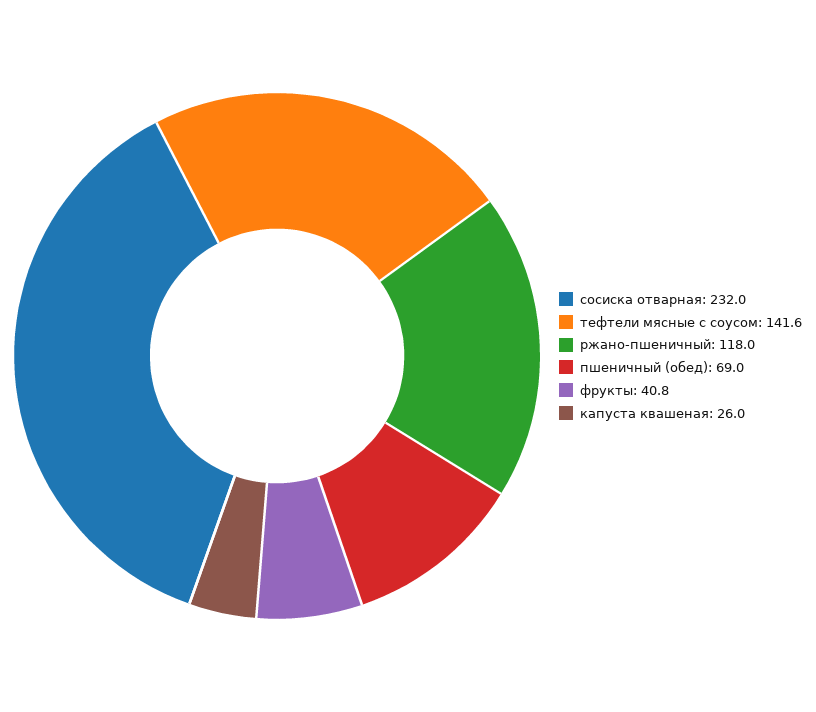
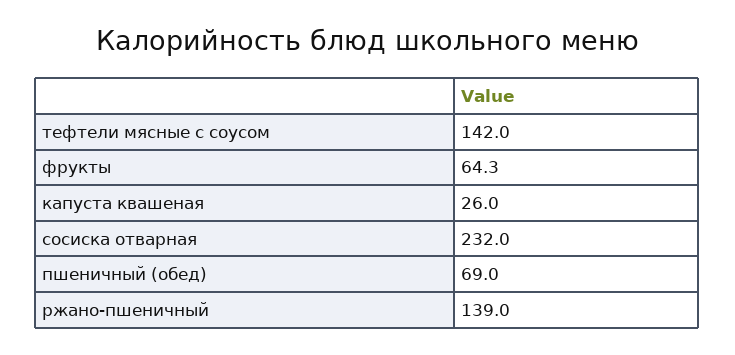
тефтели мясные с соусом: 141.6 -> 142
ржано-пшеничный: 118 -> 139
фрукты: 40.8 -> 64.3

